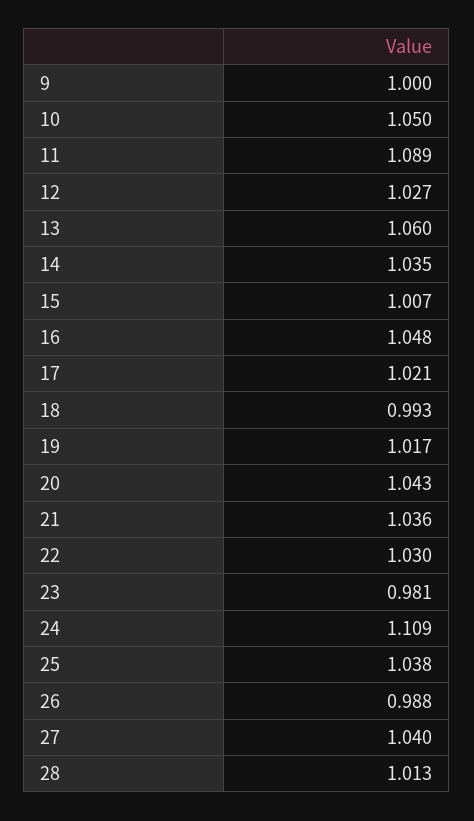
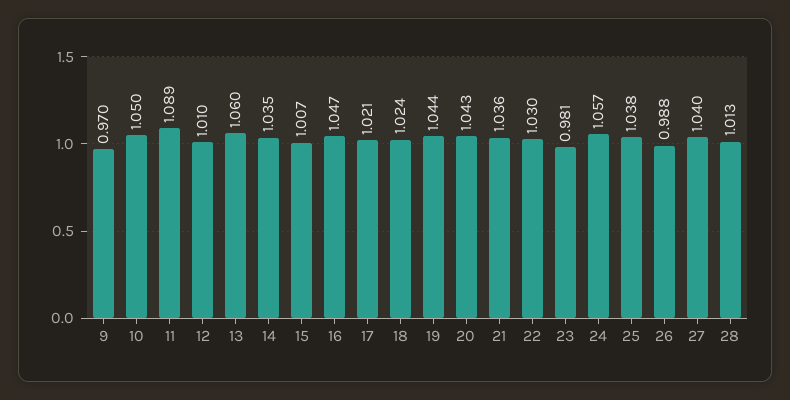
9: 1 -> 0.97
12: 1.027 -> 1.01
16: 1.048 -> 1.047
18: 0.993 -> 1.024
19: 1.017 -> 1.044
24: 1.109 -> 1.057

